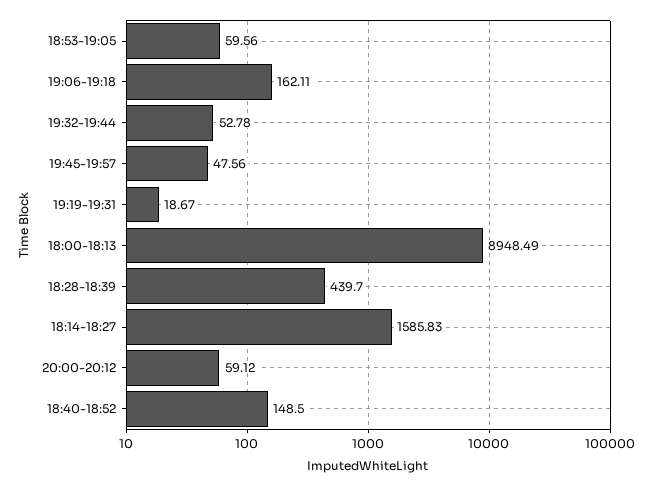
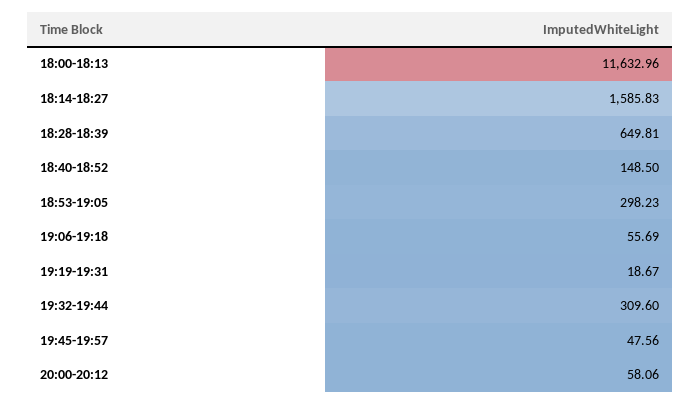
18:53-19:05: 59.56 -> 298.23
19:06-19:18: 162.11 -> 55.69
19:32-19:44: 52.78 -> 309.6
18:00-18:13: 8948.49 -> 11632.96
18:28-18:39: 439.7 -> 649.81
20:00-20:12: 59.12 -> 58.06

